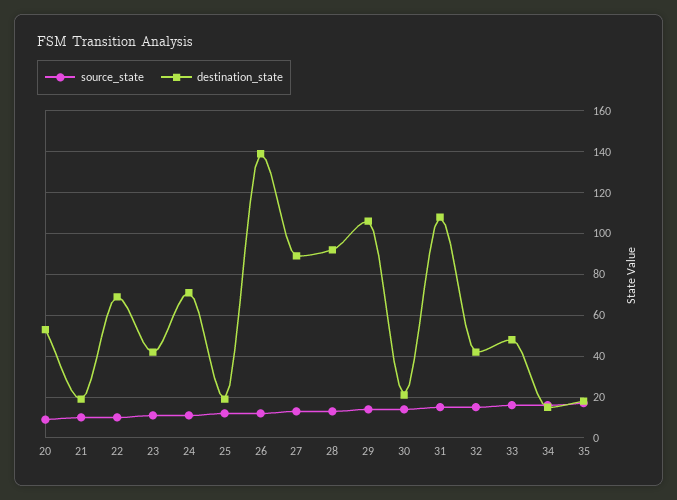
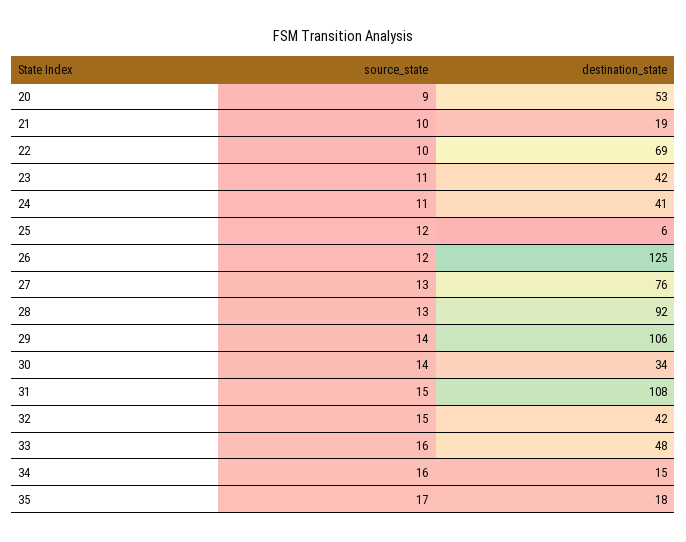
destination_state, 24: 70 -> 41
destination_state, 25: 20 -> 6
destination_state, 26: 140 -> 125
destination_state, 27: 90 -> 76
destination_state, 30: 20 -> 34

